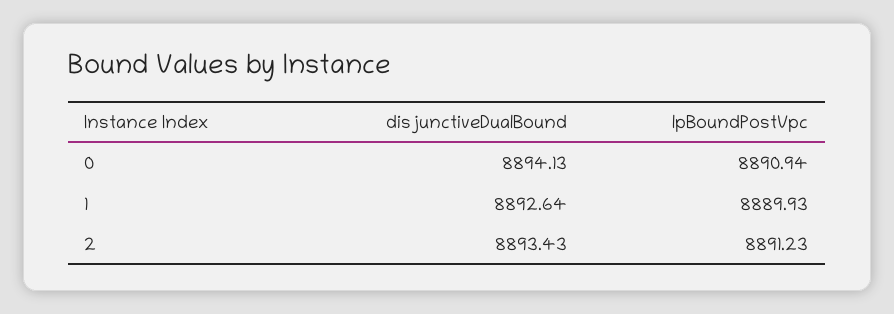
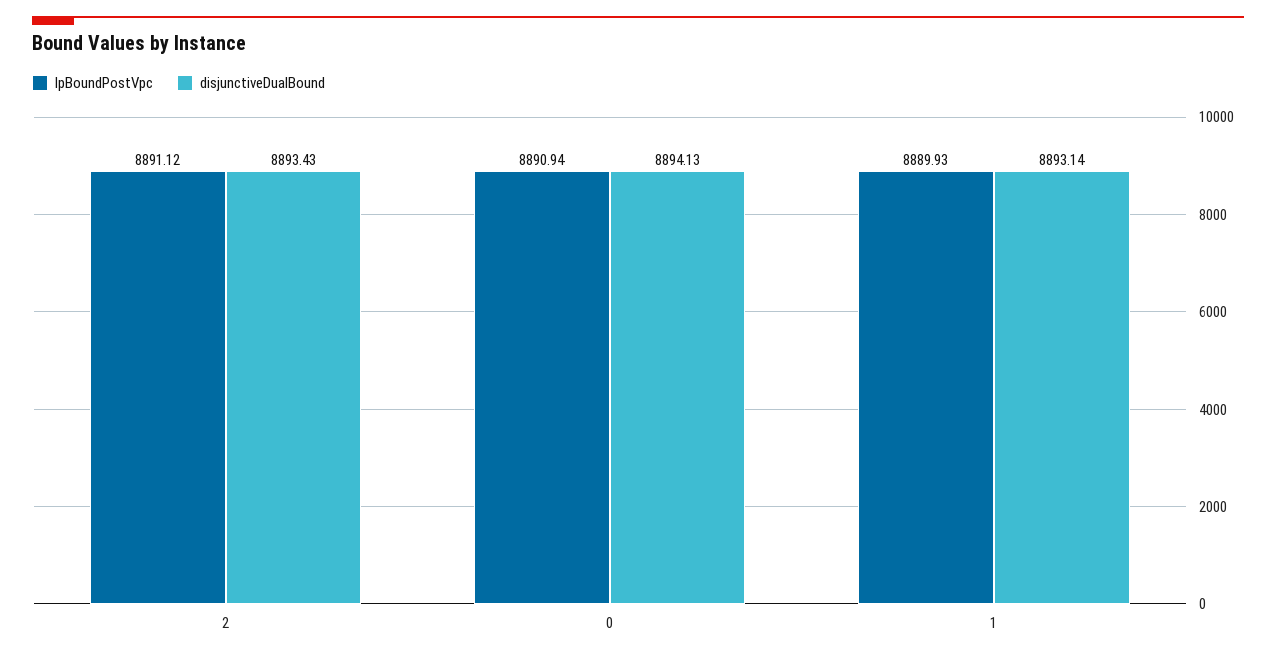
disjunctiveDualBound, 1: 8892.64 -> 8893.14
lpBoundPostVpc, 2: 8891.23 -> 8891.12

